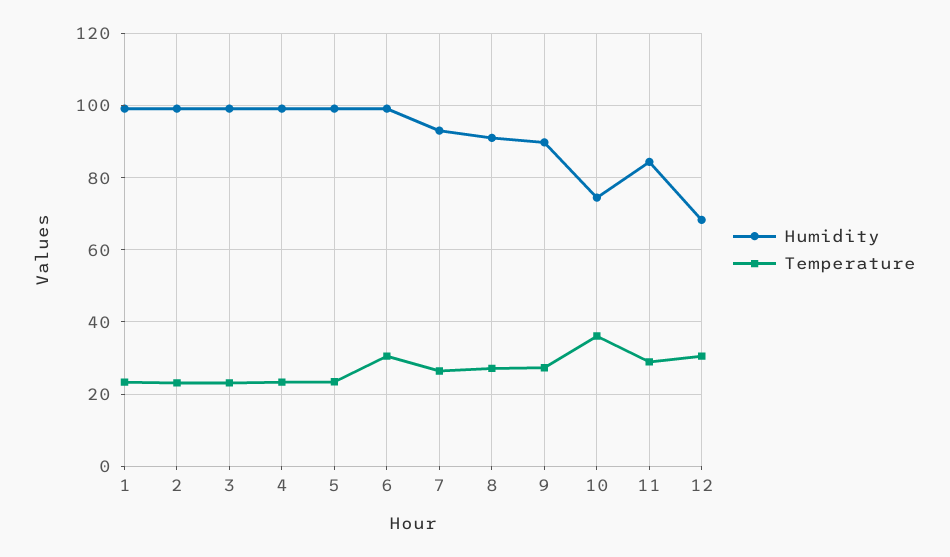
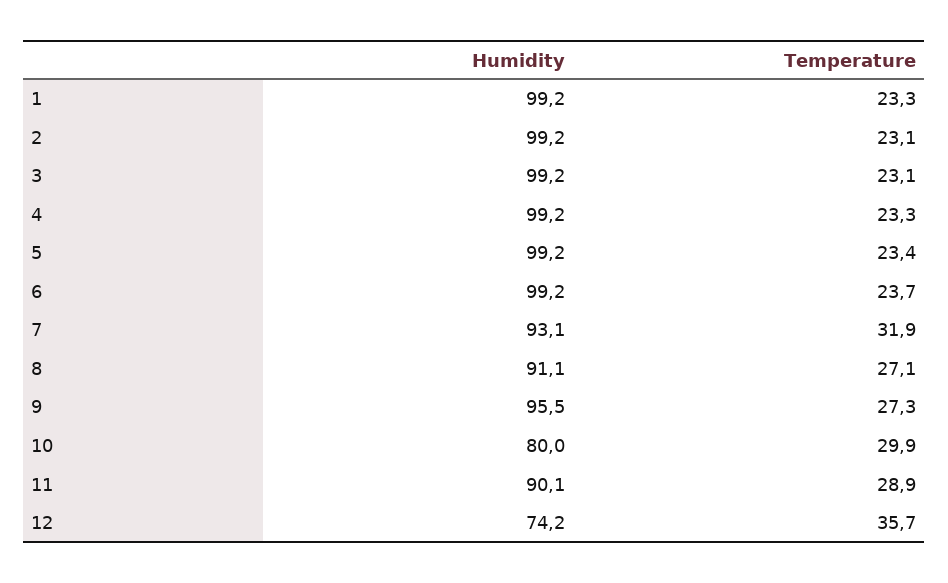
Temperature, 6: 30 -> 23.7
Temperature, 7: 26 -> 31.9
Humidity, 9: 90 -> 95.5
Humidity, 10: 74 -> 80
Temperature, 10: 36 -> 29.9
Humidity, 11: 84 -> 90.1
Humidity, 12: 68 -> 74.2
Temperature, 12: 30 -> 35.7

